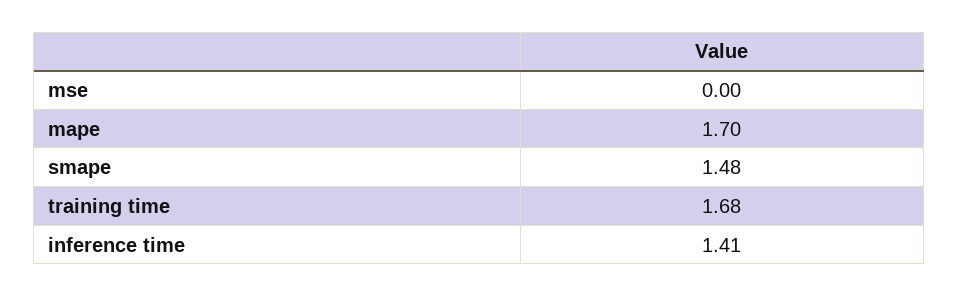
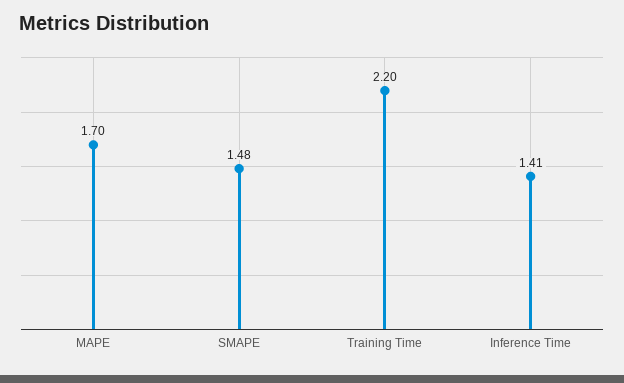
mse: 0 -> none
training time: 1.68 -> 2.2

